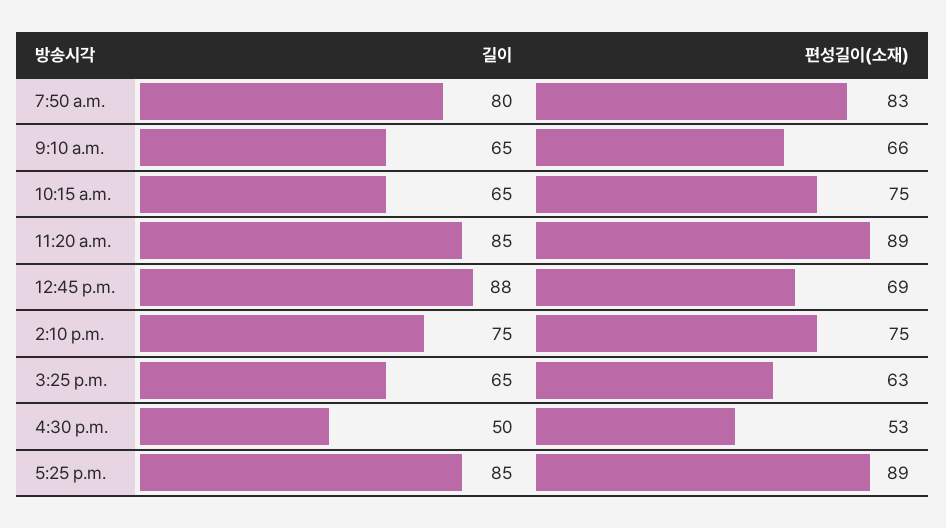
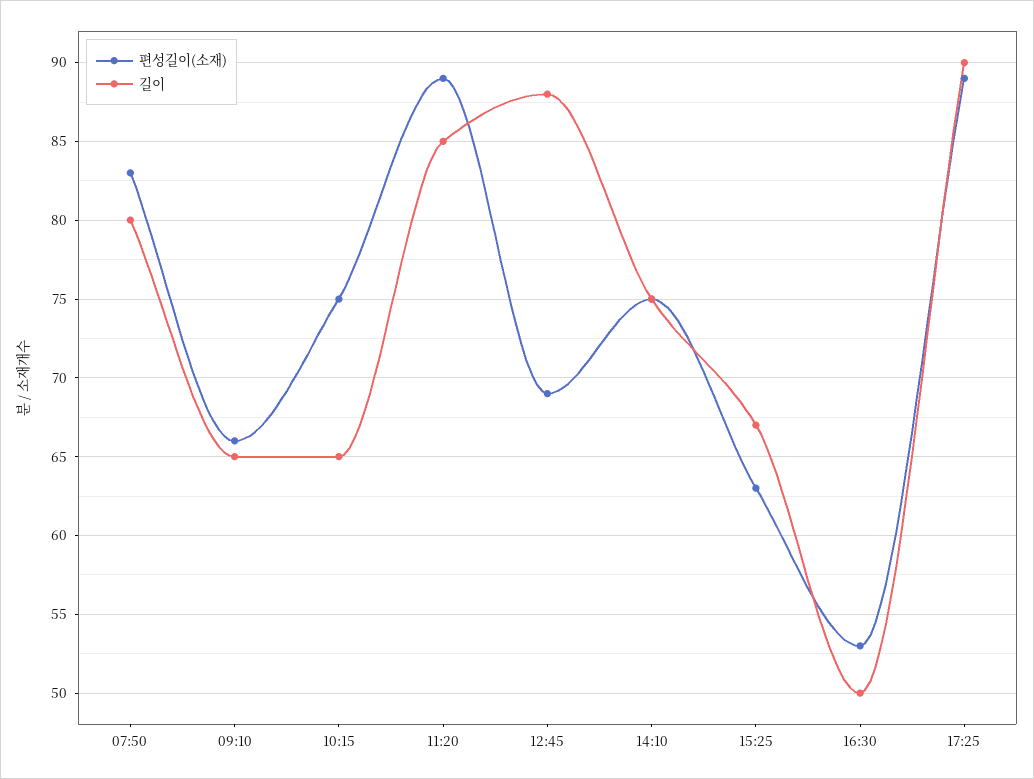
길이, 3:25 p.m.: 65 -> 67
길이, 5:25 p.m.: 85 -> 90

